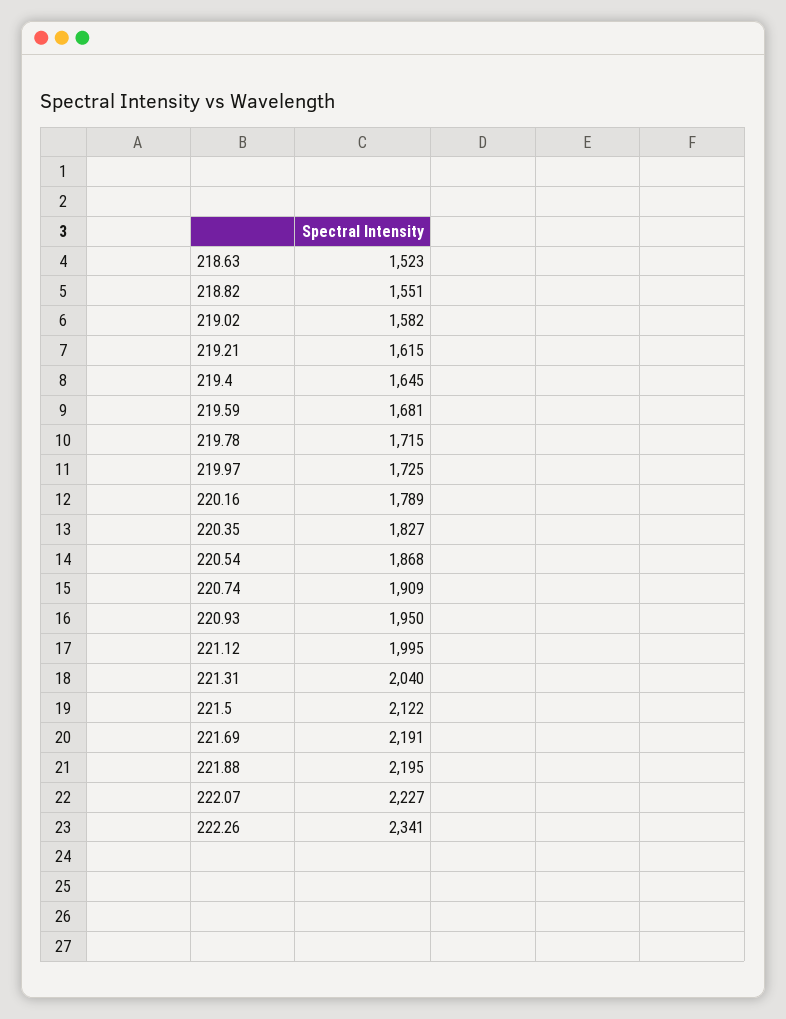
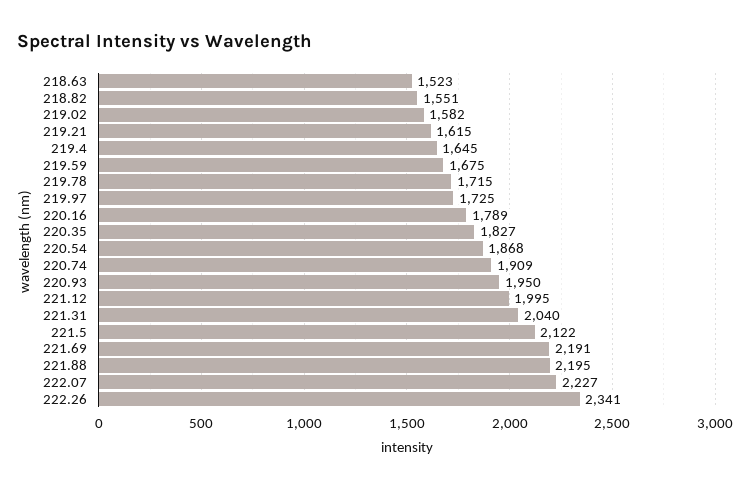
219.59: 1681 -> 1675

